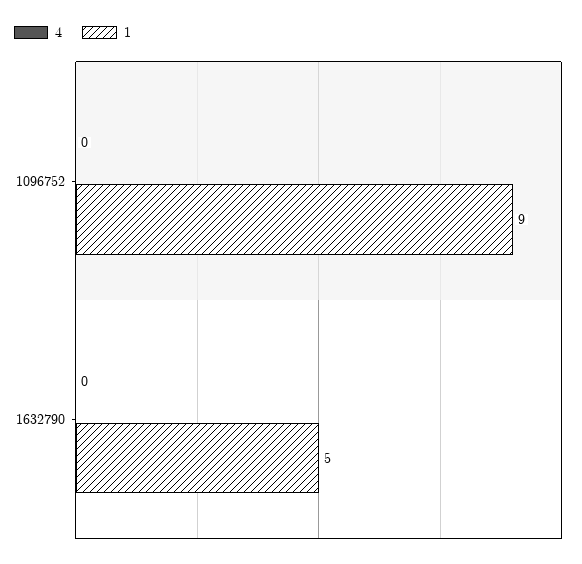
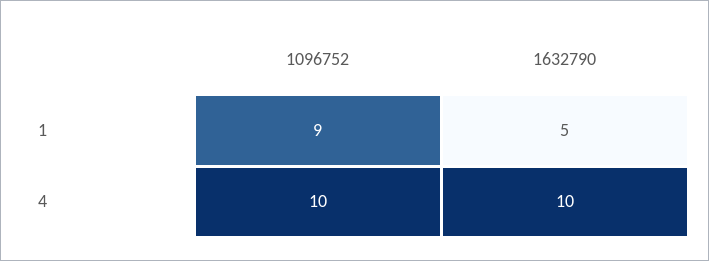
4, 1096752: 0 -> 10
4, 1632790: 0 -> 10

